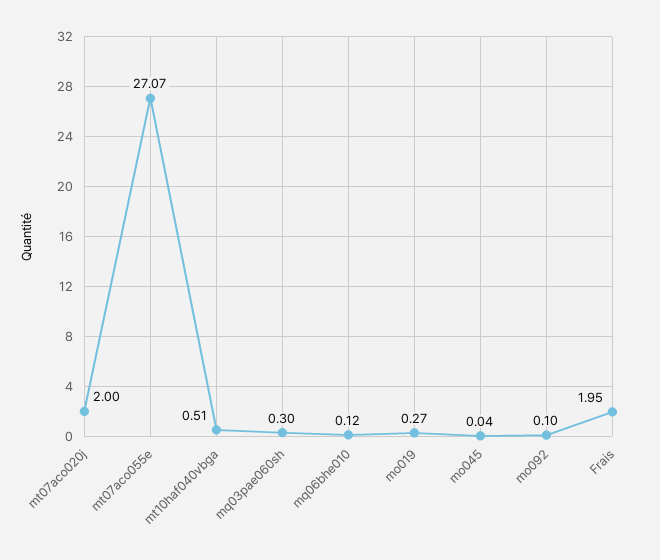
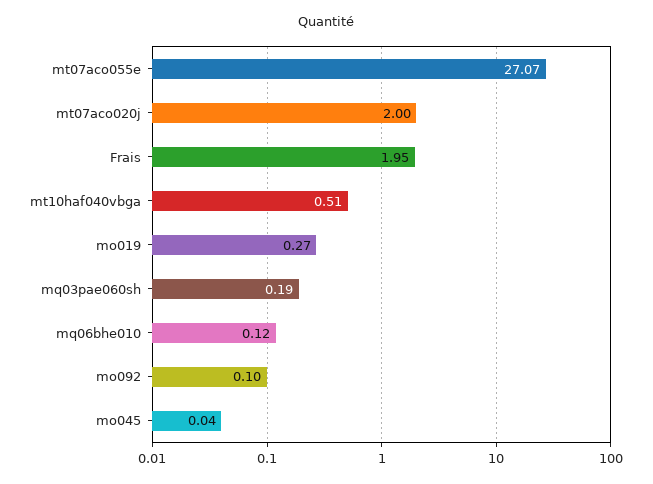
mq03pae060sh: 0.3 -> 0.19

